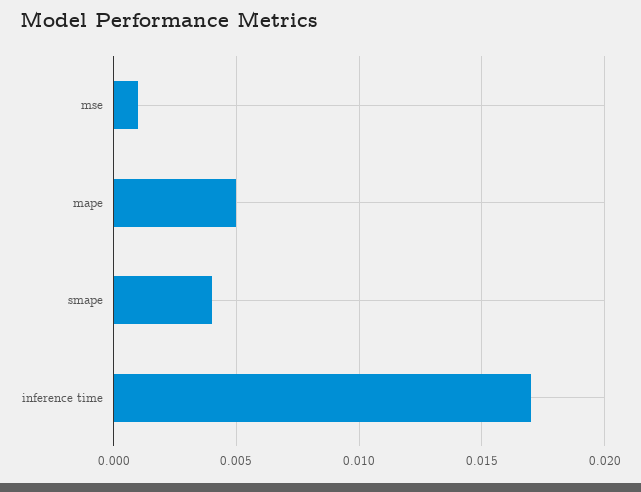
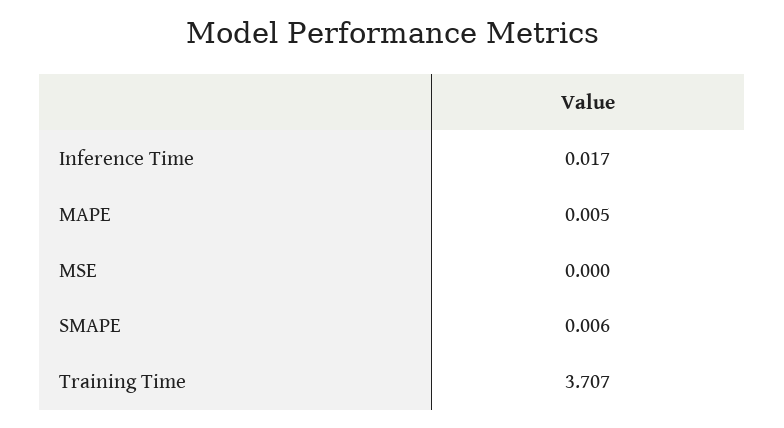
mse: 0.001 -> 0
smape: 0.004 -> 0.006
Training Time: none -> 3.707

